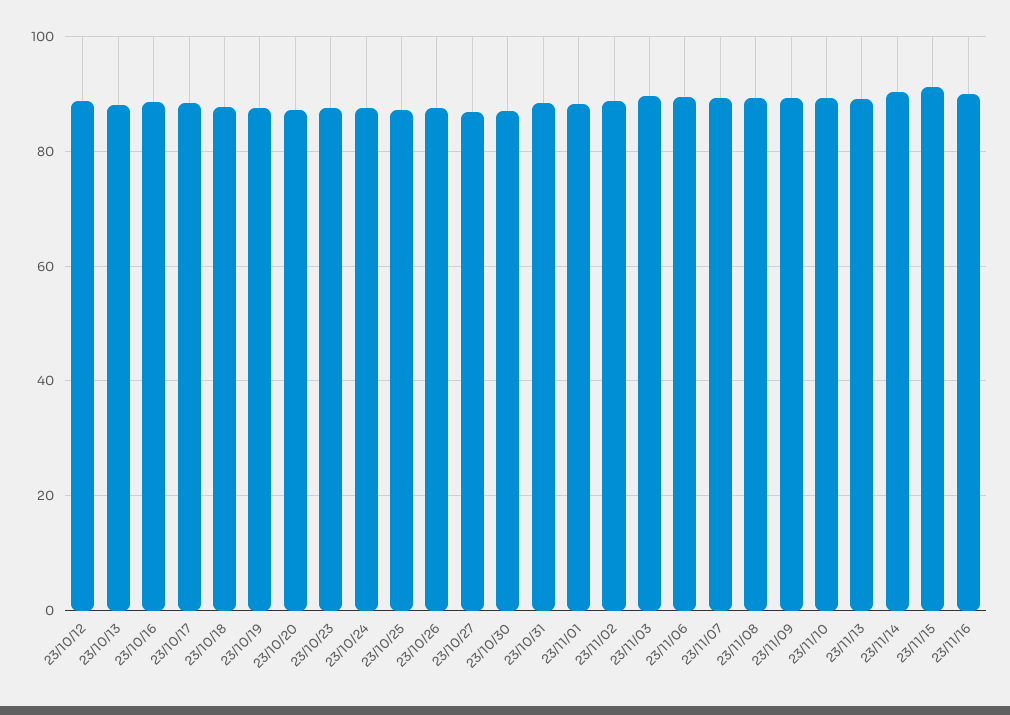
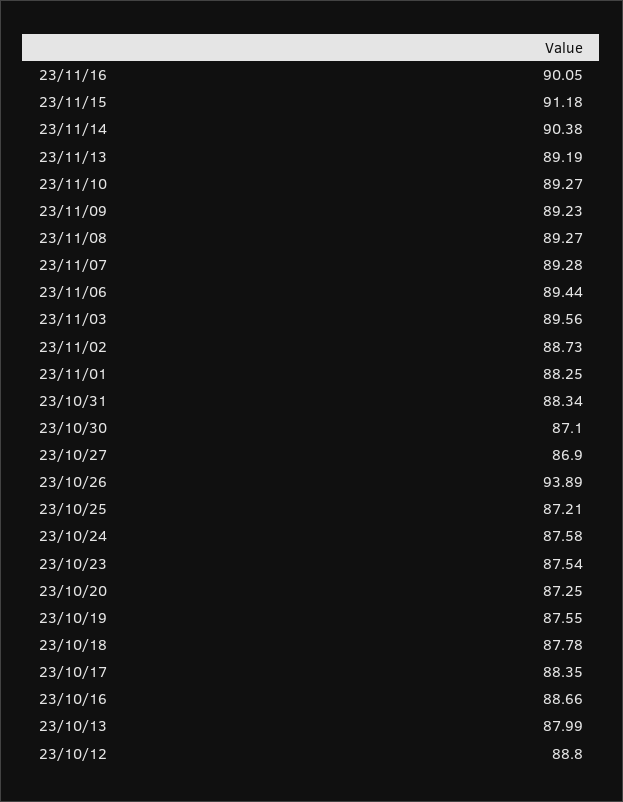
23/10/26: 88 -> 93.89

